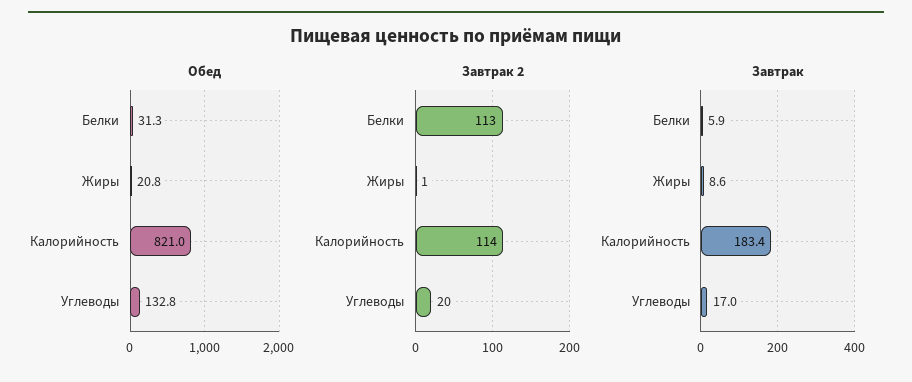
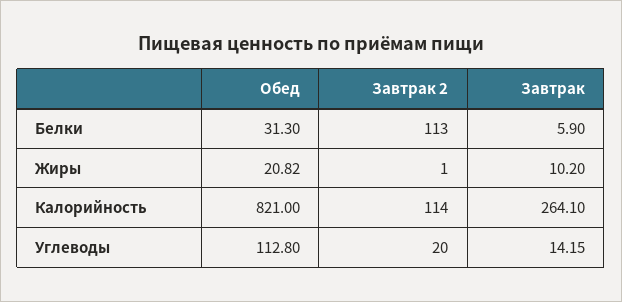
Обед, Углеводы: 132.8 -> 112.8
Завтрак, Жиры: 8.6 -> 10.2
Завтрак, Калорийность: 183.4 -> 264.1
Завтрак, Углеводы: 17 -> 14.15

